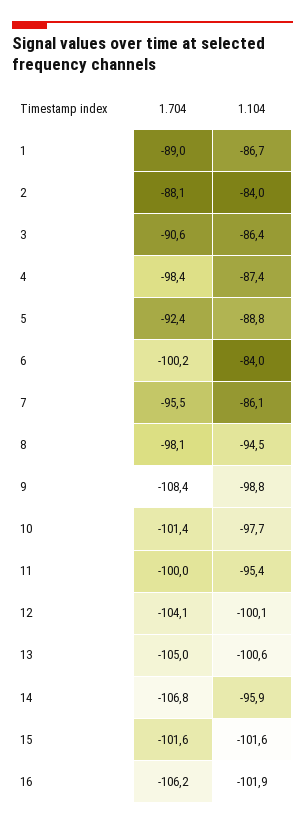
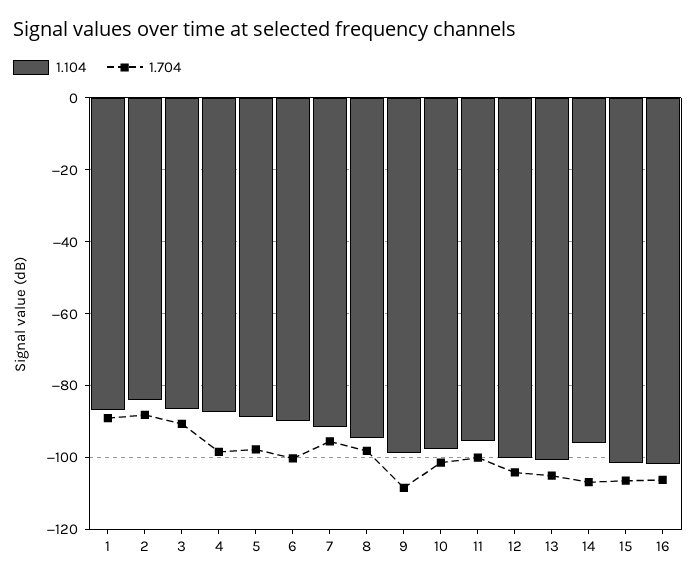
1.704, 5: -92.4 -> -98
1.104, 6: -84 -> -90
1.104, 7: -86.1 -> -92
1.704, 15: -101.6 -> -106

